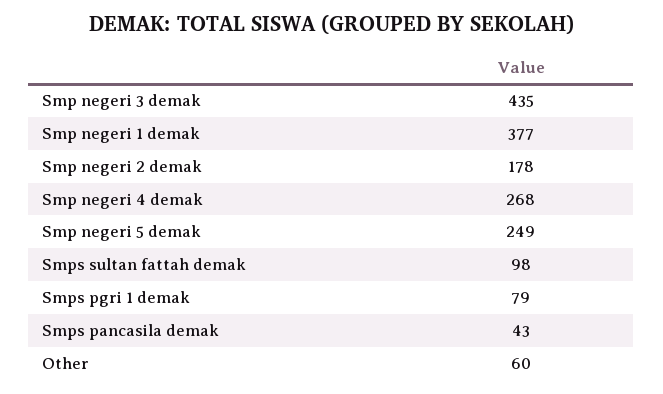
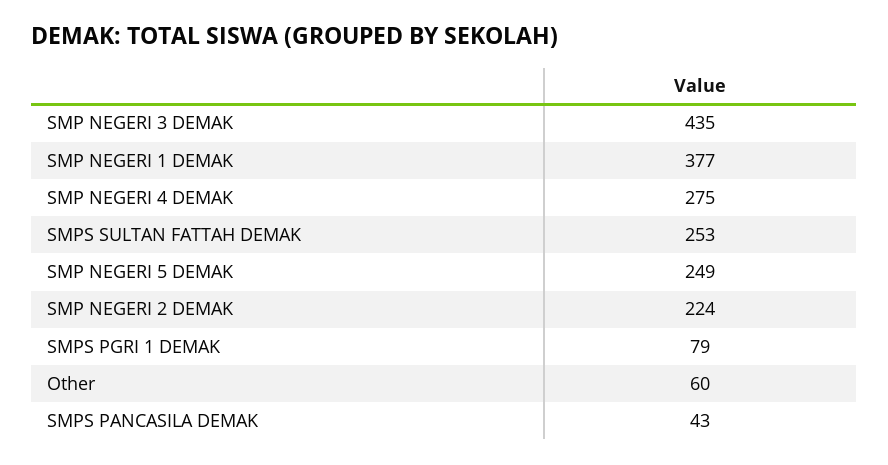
Smp negeri 2 demak: 178 -> 224
Smp negeri 4 demak: 268 -> 275
Smps sultan fattah demak: 98 -> 253

